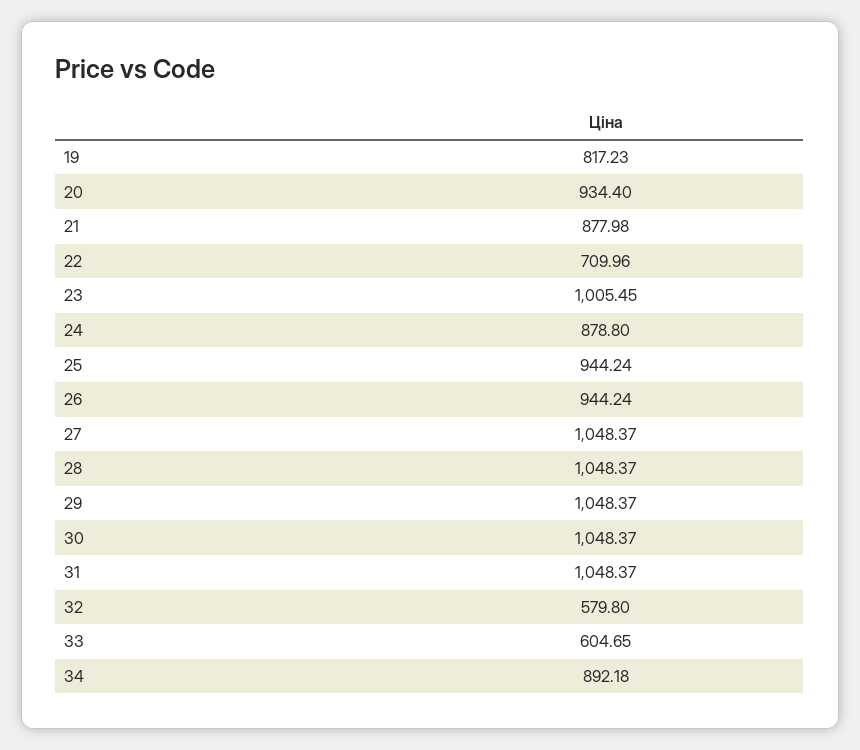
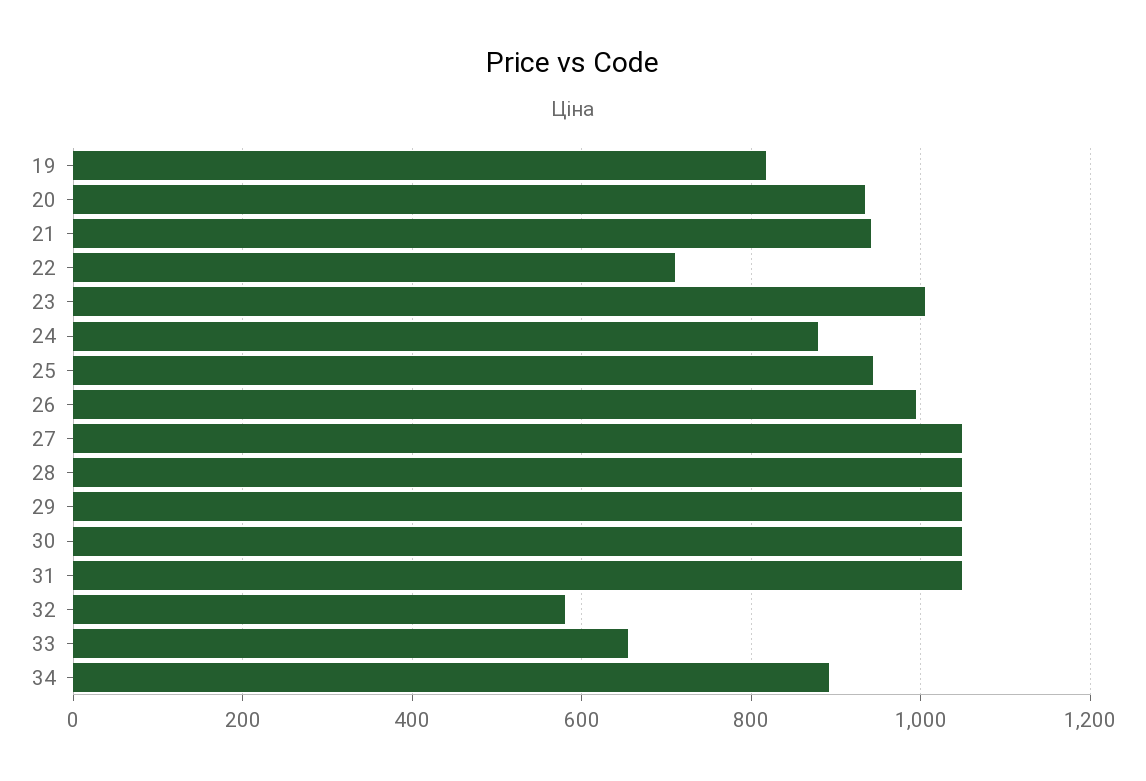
21: 877.98 -> 940
26: 944.24 -> 1000
33: 604.65 -> 660

